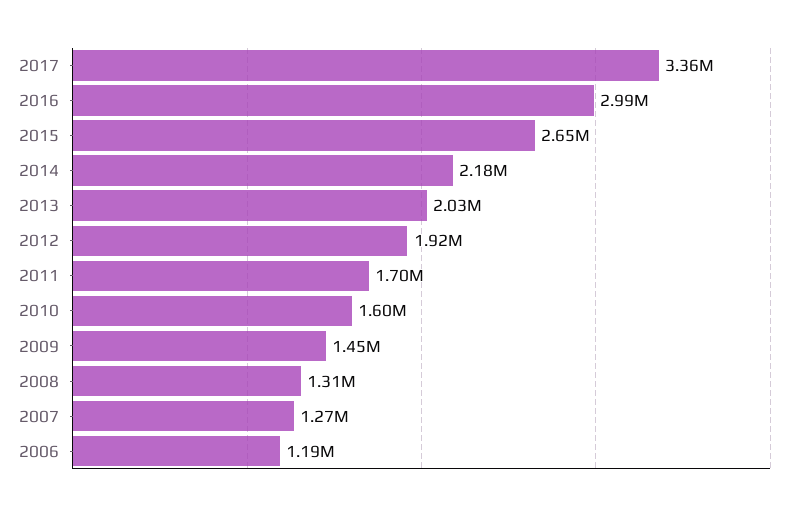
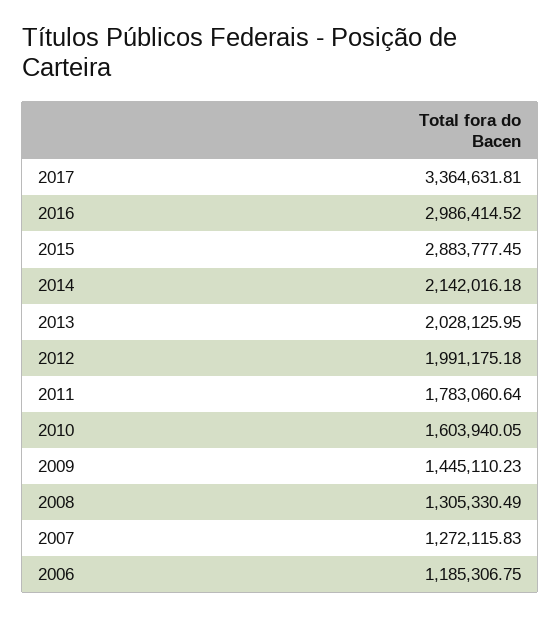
2015: 2650000 -> 2883777.45
2014: 2180000 -> 2142016.18
2012: 1920000 -> 1991175.18
2011: 1700000 -> 1783060.64

